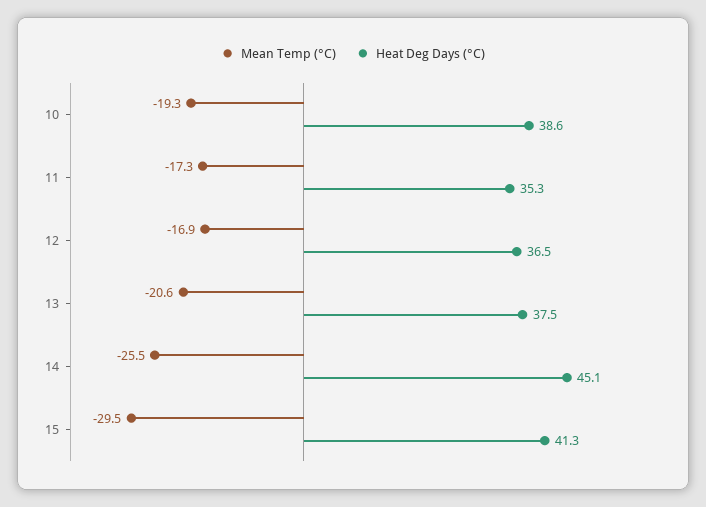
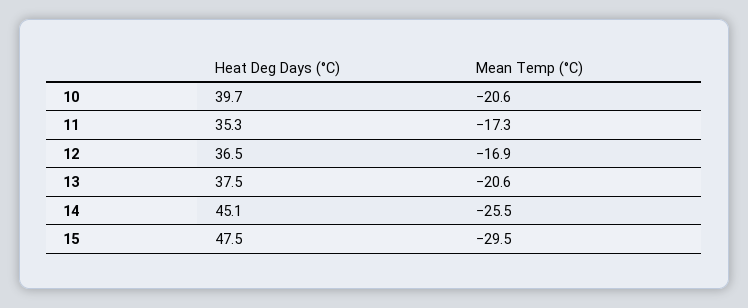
Mean Temp (°C), 10: -19.3 -> -20.6
Heat Deg Days (°C), 10: 38.6 -> 39.7
Heat Deg Days (°C), 15: 41.3 -> 47.5

